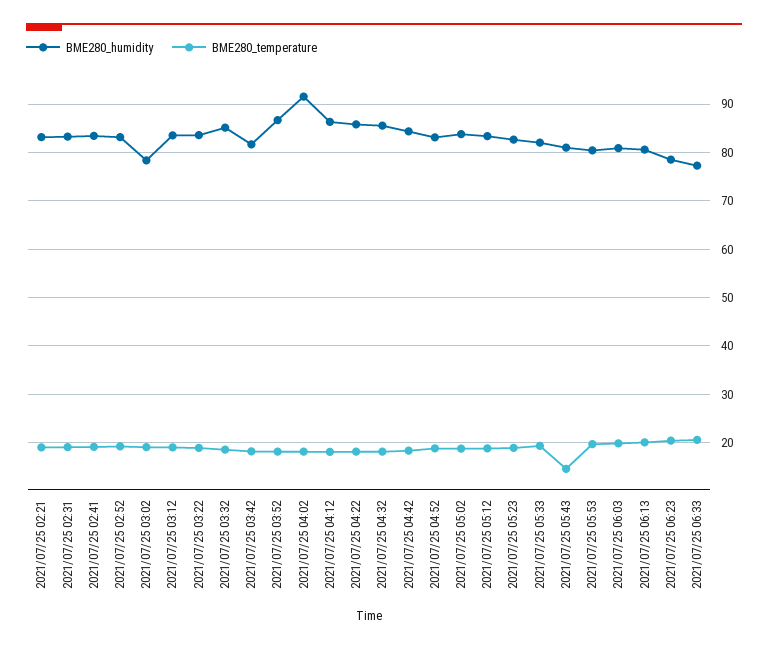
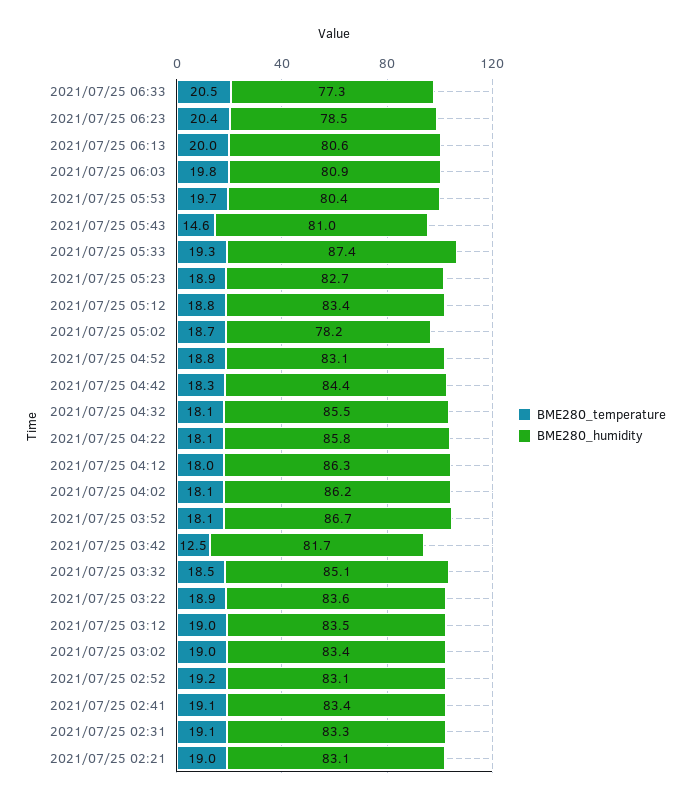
BME280_humidity, 2021/07/25 03:02: 78 -> 83.4
BME280_temperature, 2021/07/25 03:42: 18 -> 12.5
BME280_humidity, 2021/07/25 04:02: 92 -> 86.2
BME280_humidity, 2021/07/25 05:02: 84 -> 78.2
BME280_humidity, 2021/07/25 05:33: 82 -> 87.4

